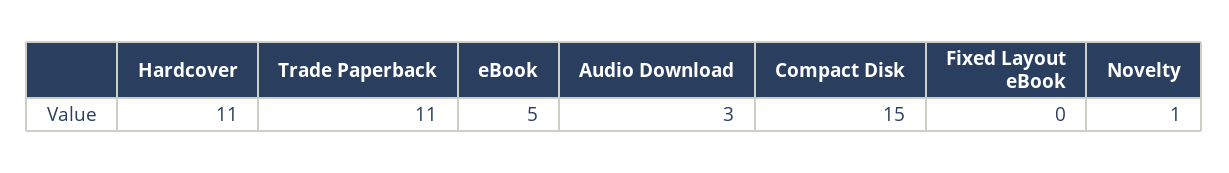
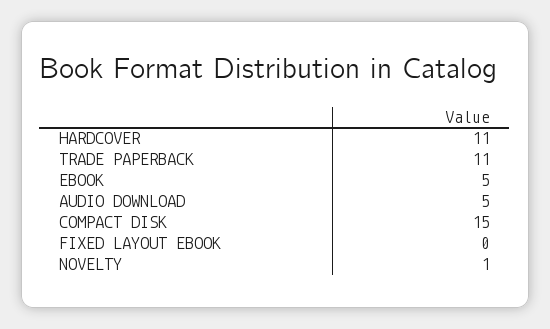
Audio Download: 3 -> 5

